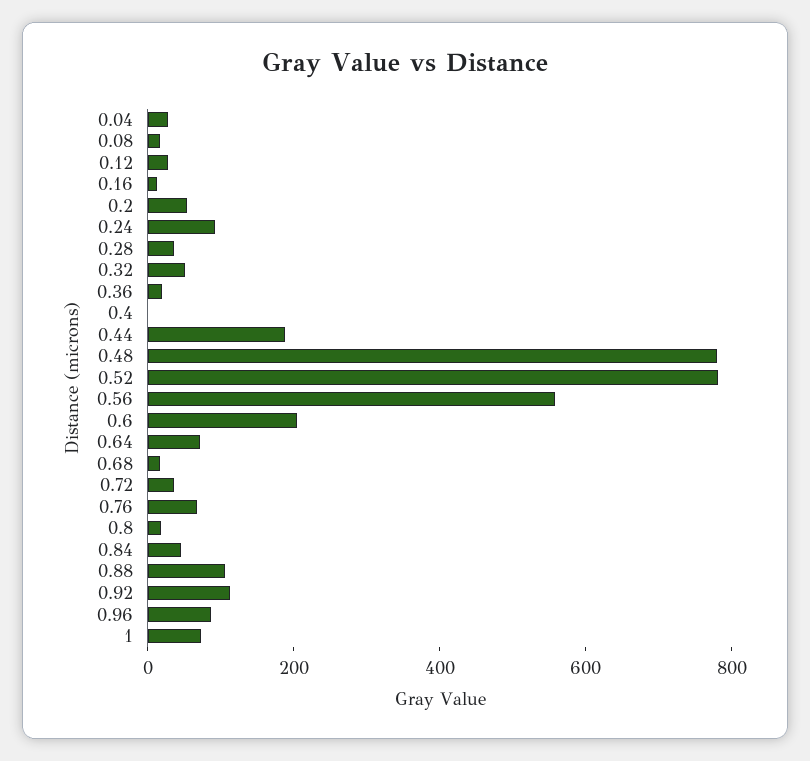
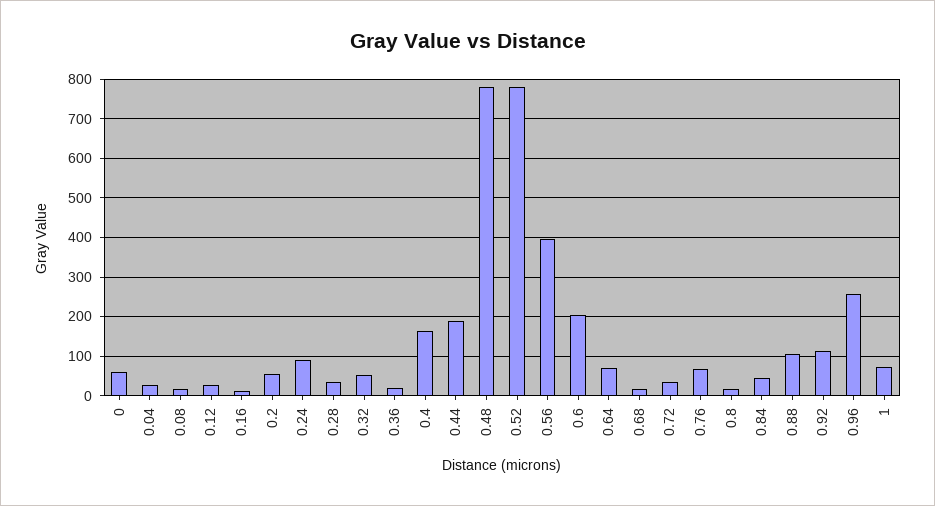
0.4: 0 -> 160
0.56: 550 -> 400
0.96: 100 -> 260
0: none -> 60

